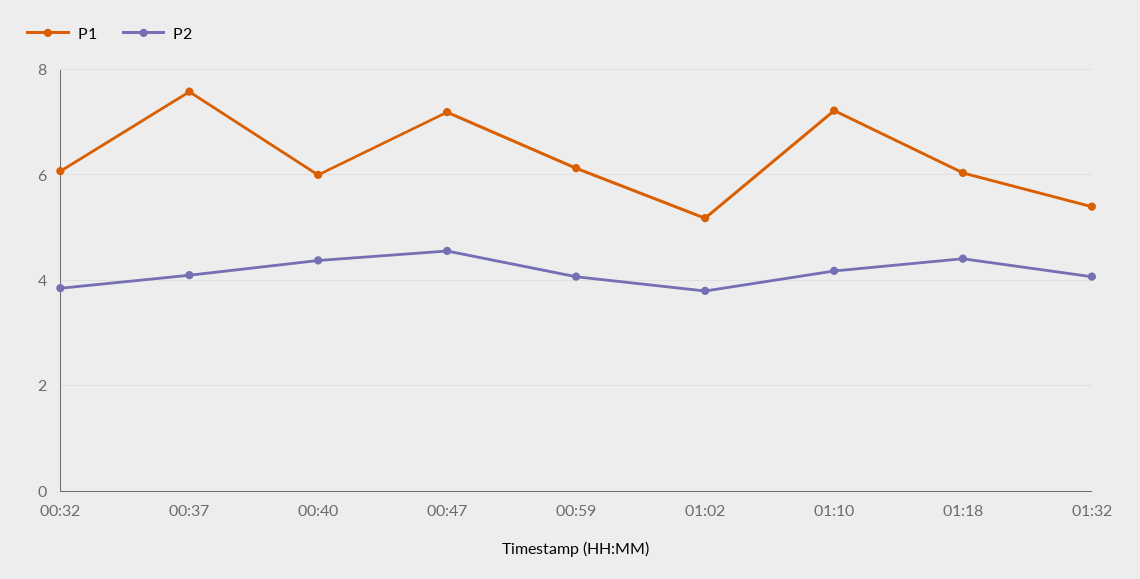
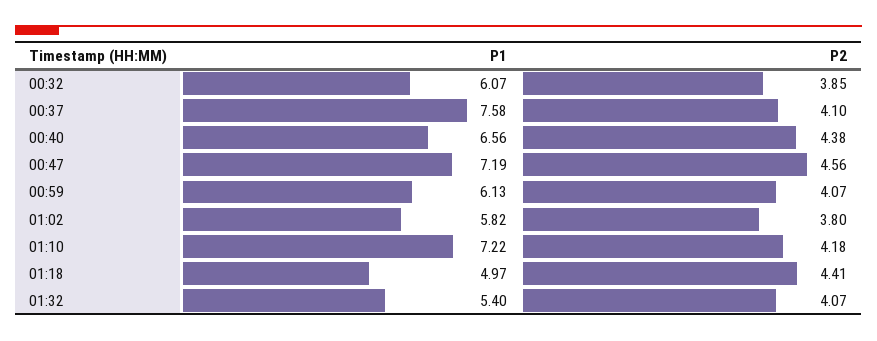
P1, 00:40: 6 -> 6.56
P1, 01:02: 5.2 -> 5.82
P1, 01:18: 6 -> 4.97

